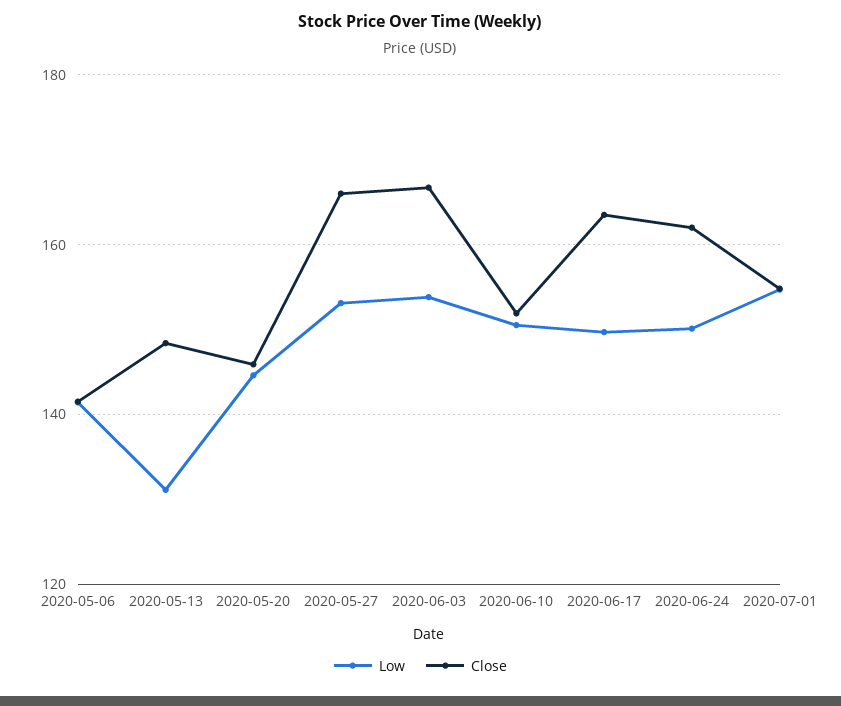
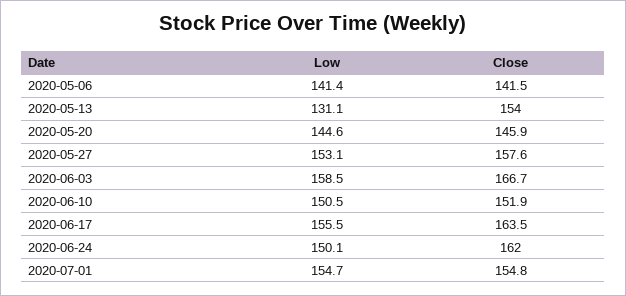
Close, 2020-05-13: 148 -> 154
Close, 2020-05-27: 166 -> 157.6
Low, 2020-06-03: 154 -> 158.5
Low, 2020-06-17: 150 -> 155.5

